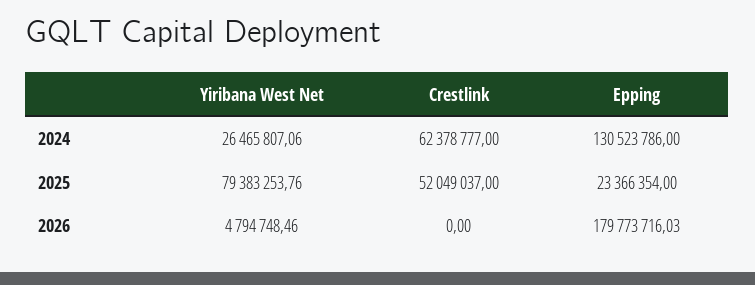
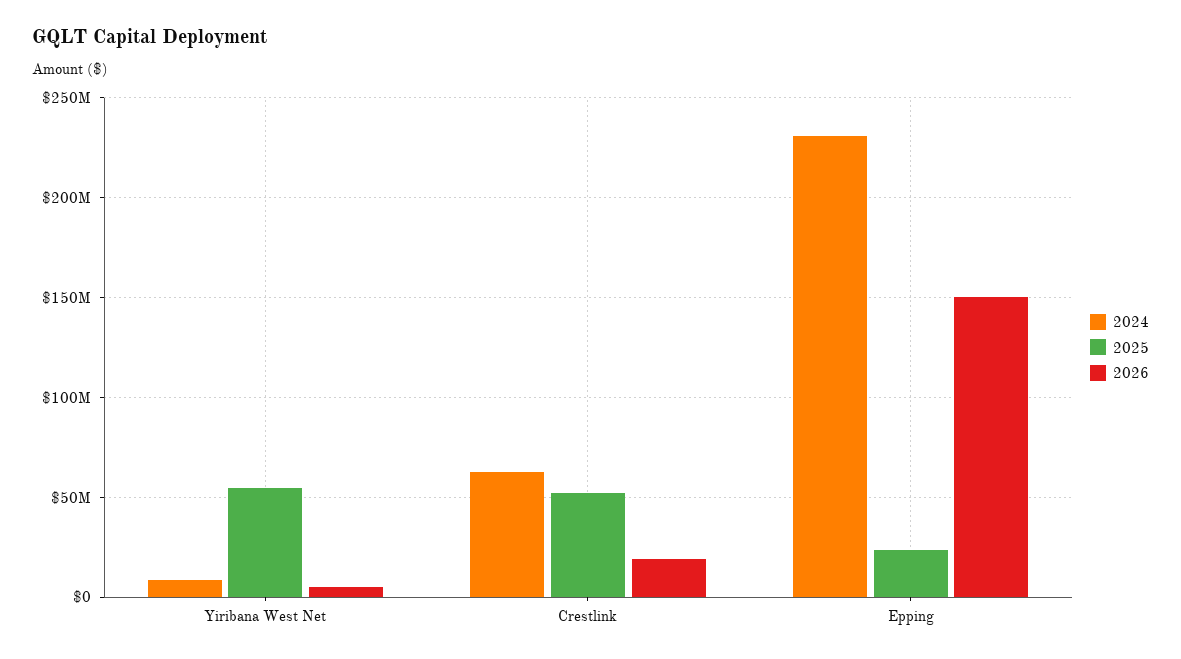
2024, Yiribana West Net: 26465807.06 -> 10000000
2024, Epping: 130523786 -> 230000000
2025, Yiribana West Net: 79383253.76 -> 55000000
2026, Crestlink: 0 -> 20000000
2026, Epping: 179773716.03 -> 150000000

